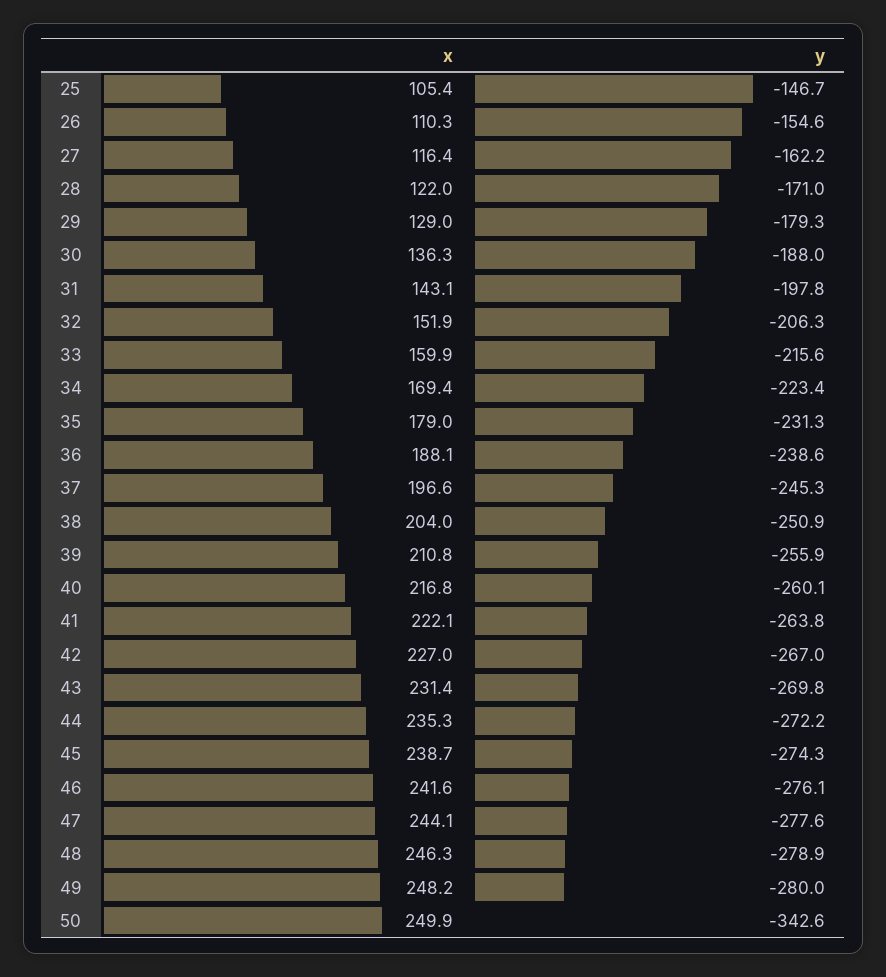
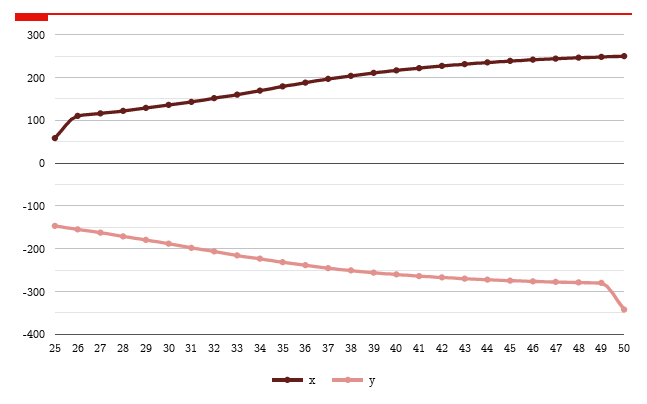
x, 25: 105.4 -> 60

